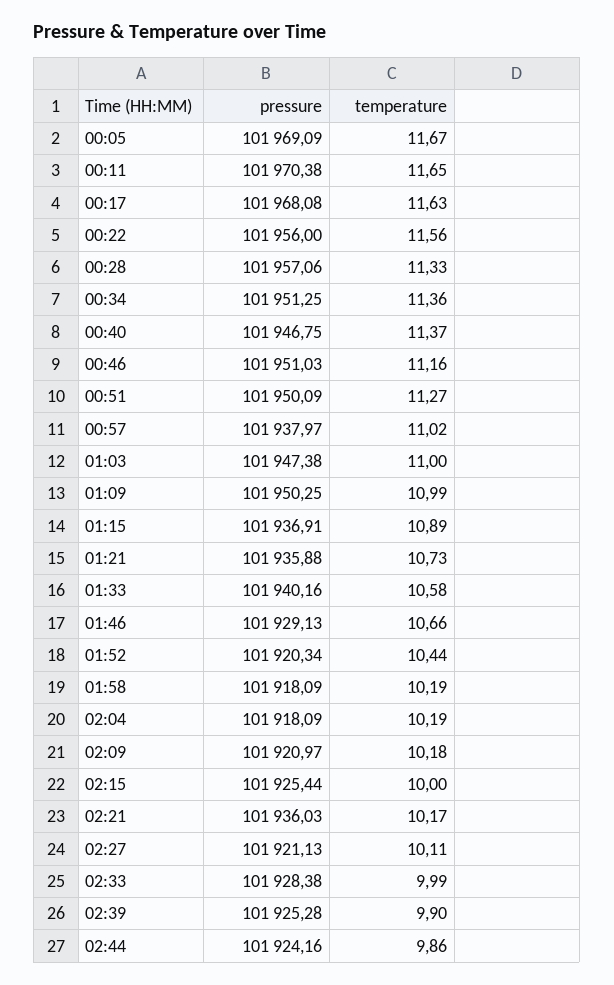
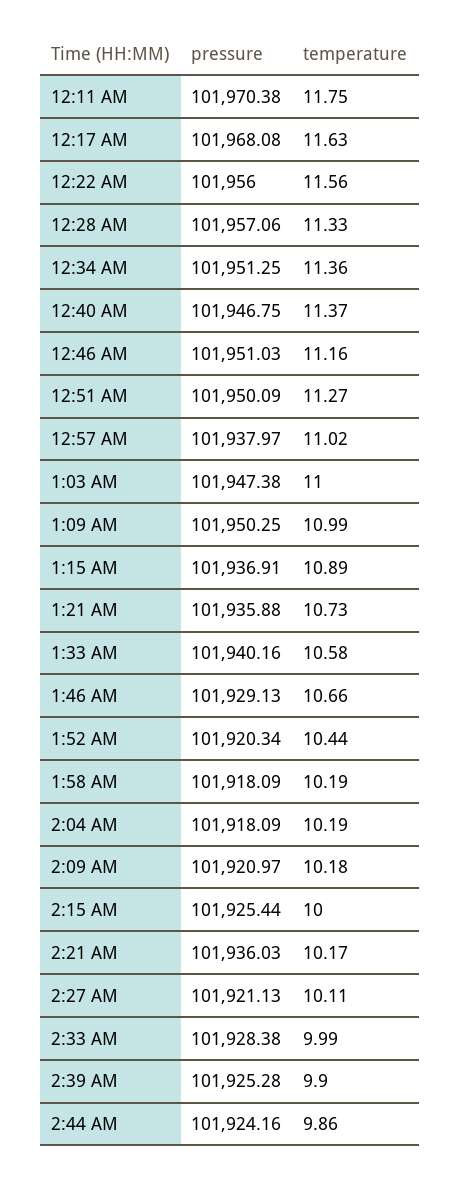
pressure, 00:05: 101969.09 -> none
temperature, 00:05: 11.67 -> none
temperature, 00:11: 11.65 -> 11.75

